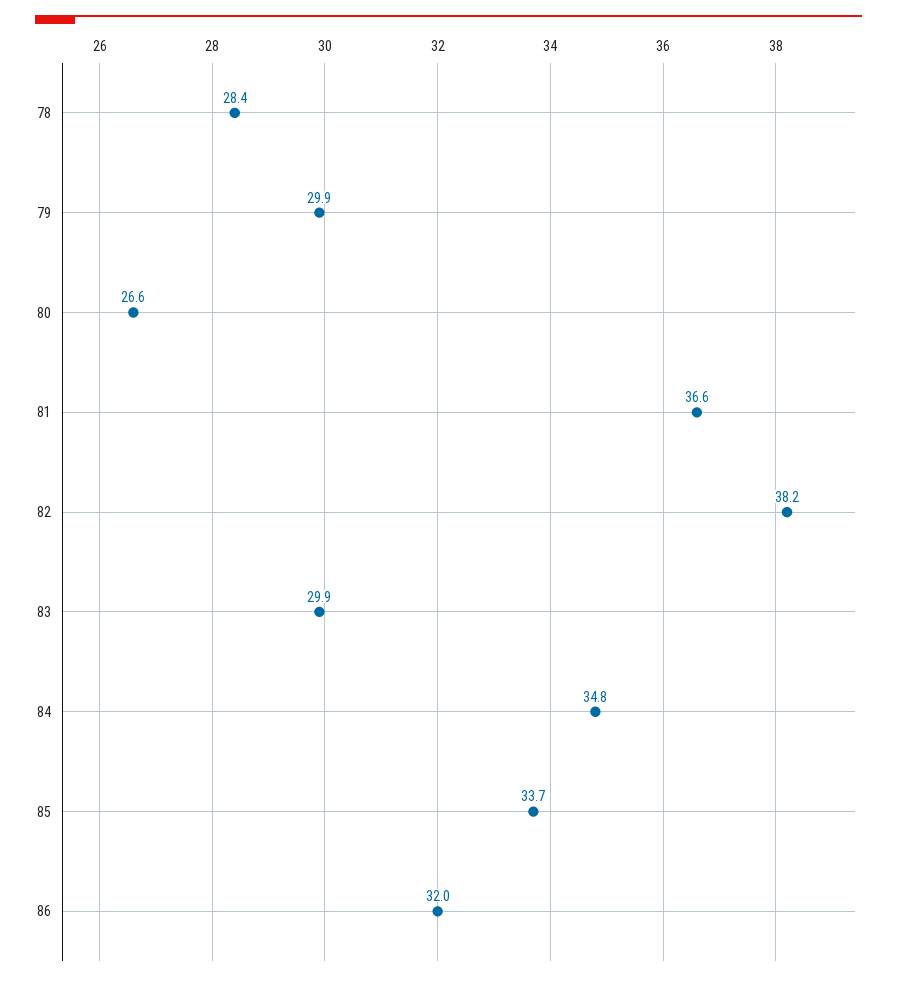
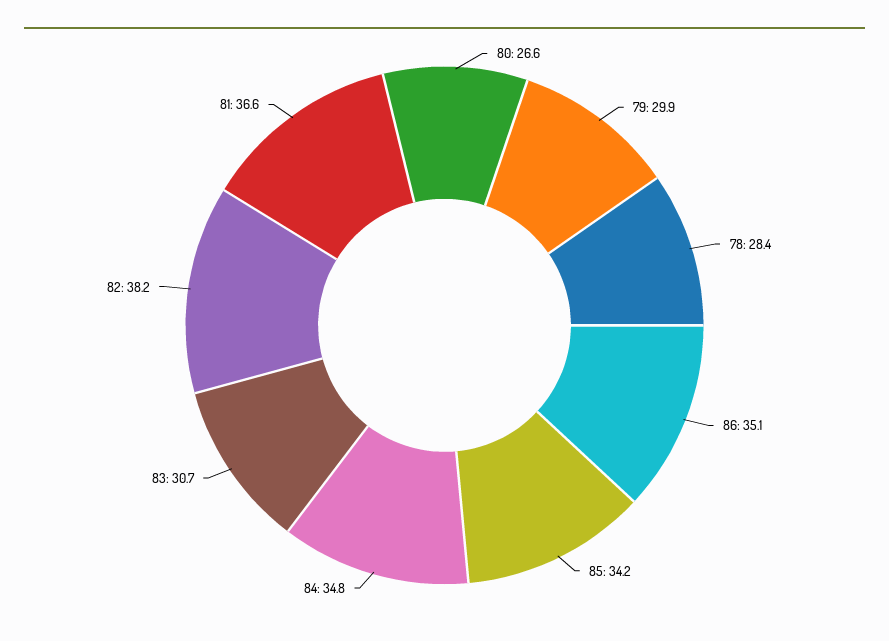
83: 29.9 -> 30.7
85: 33.7 -> 34.2
86: 32 -> 35.1

